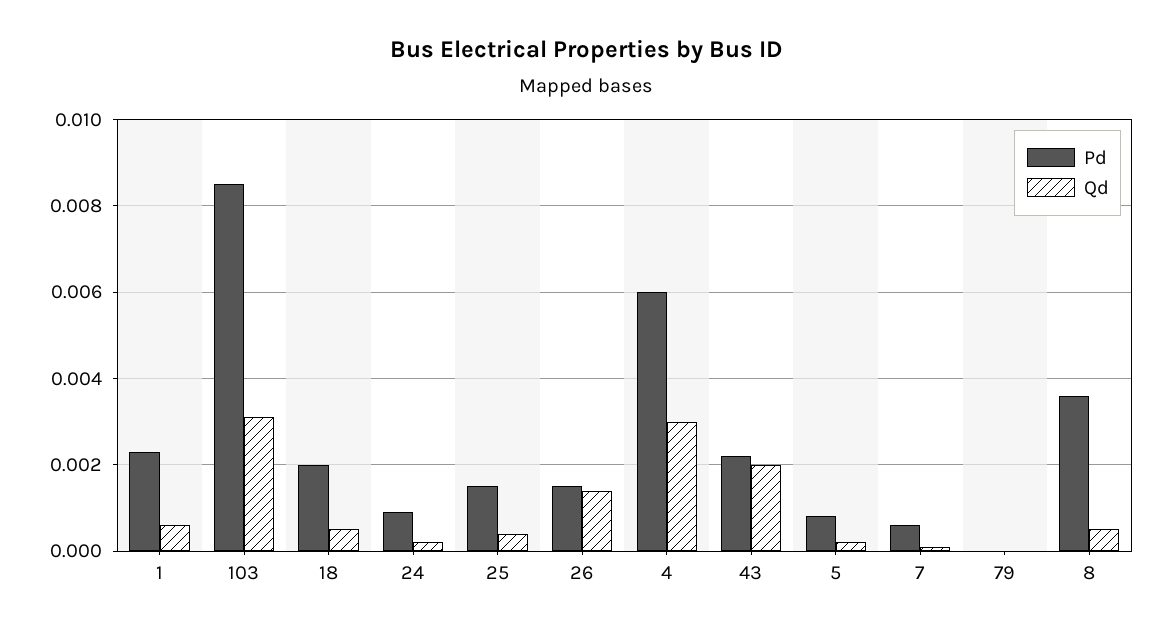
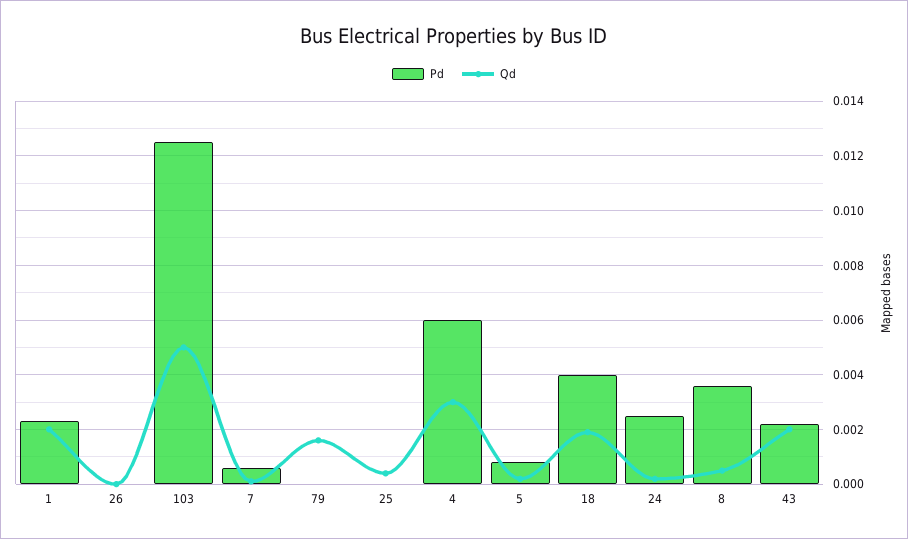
Qd, 1: 0.0005 -> 0.002
Pd, 103: 0.0085 -> 0.0125
Qd, 103: 0.003 -> 0.005
Pd, 18: 0.002 -> 0.004
Qd, 18: 0.0005 -> 0.002
Pd, 24: 0.001 -> 0.0025
Pd, 25: 0.0015 -> 0
Pd, 26: 0.0015 -> 0
Qd, 26: 0.0015 -> 0
Qd, 79: 0 -> 0.0015

